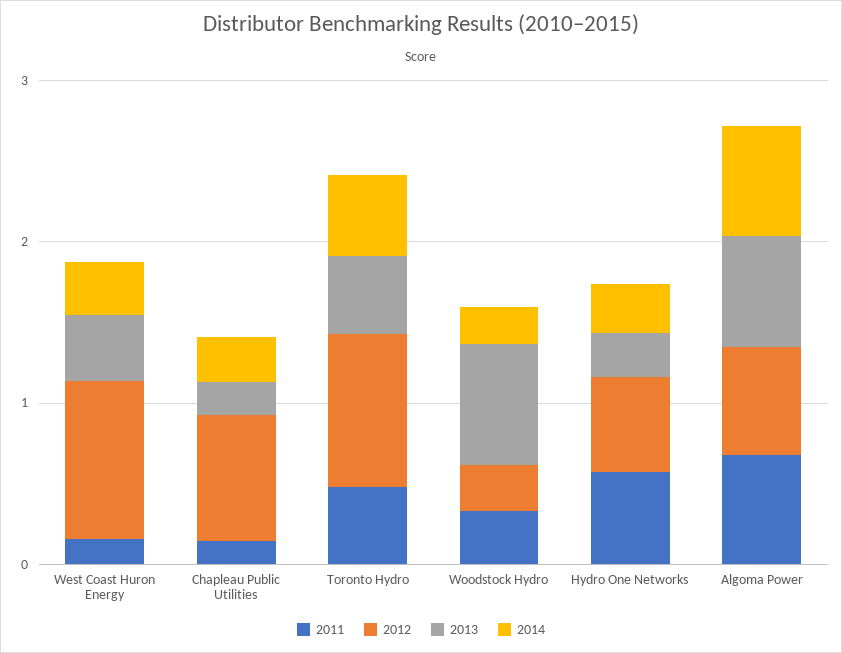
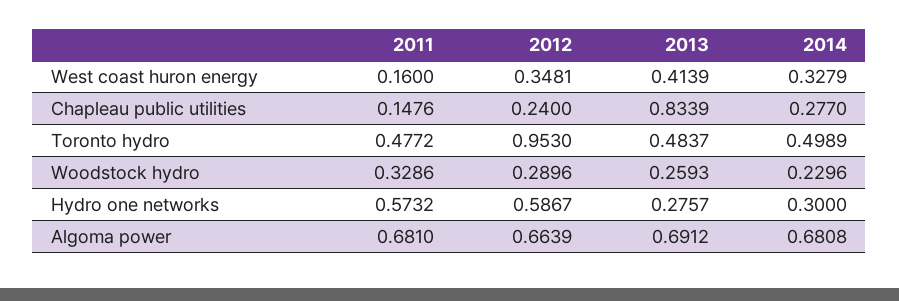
2012, West Coast Huron Energy: 1 -> 0.3481
2012, Chapleau Public Utilities: 0.8 -> 0.24
2013, Chapleau Public Utilities: 0.2 -> 0.8339
2013, Woodstock Hydro: 0.8 -> 0.2593

